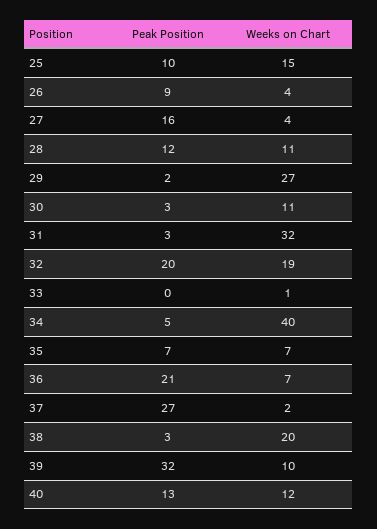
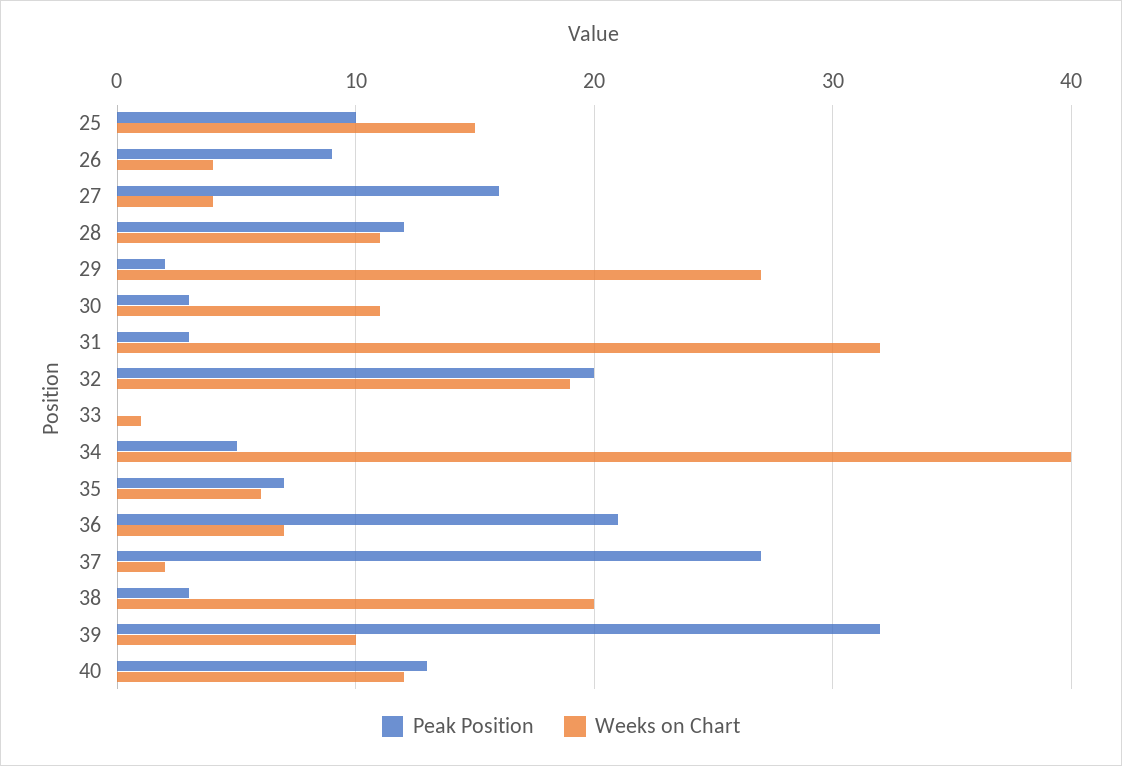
Weeks on Chart, 35: 7 -> 6

